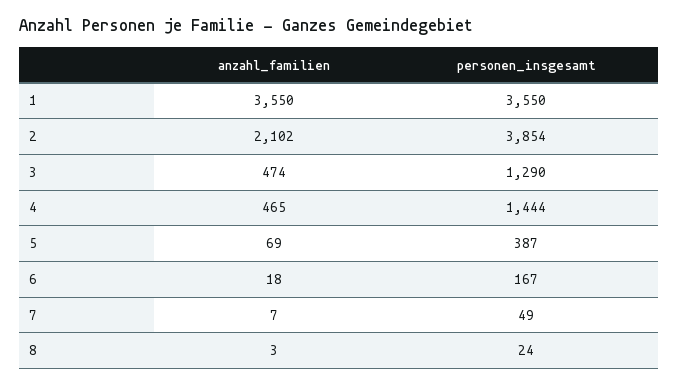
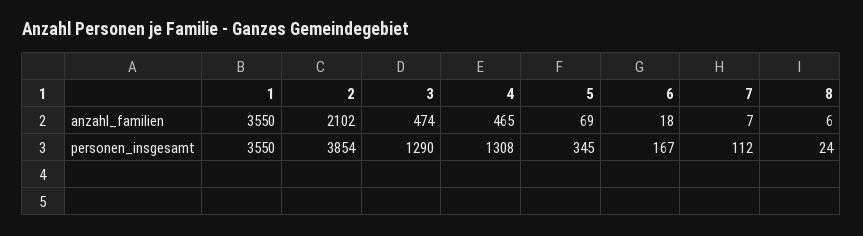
personen_insgesamt, 4: 1444 -> 1308
personen_insgesamt, 5: 387 -> 345
personen_insgesamt, 7: 49 -> 112
anzahl_familien, 8: 3 -> 6

